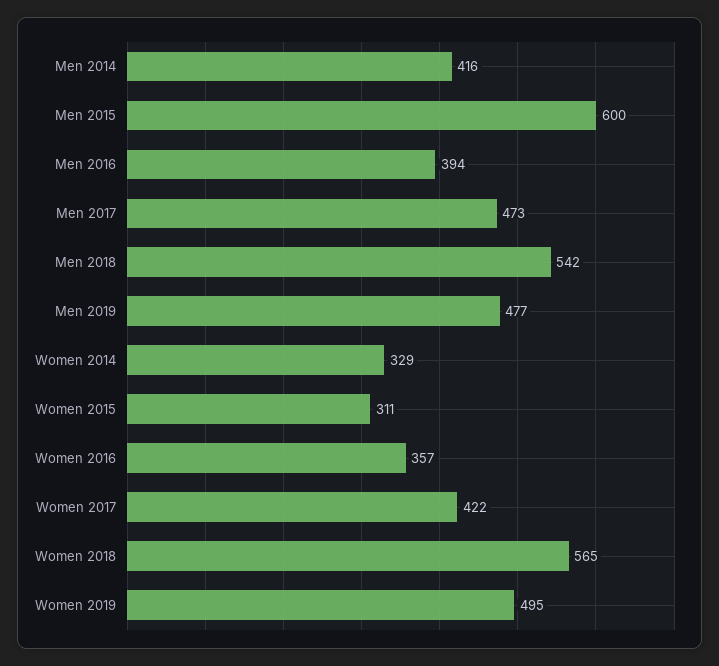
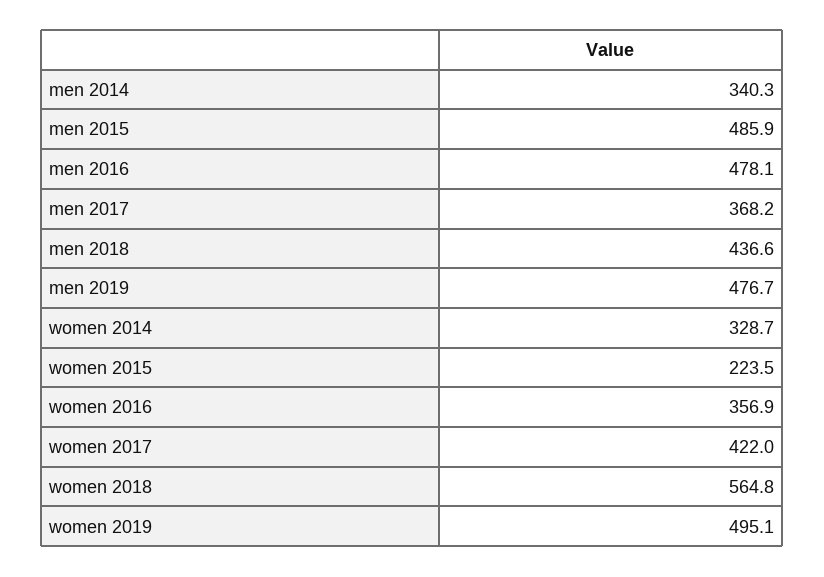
Men 2014: 416 -> 340.3
Men 2015: 600 -> 485.9
Men 2016: 394 -> 478.1
Men 2017: 473 -> 368.2
Men 2018: 542 -> 436.6
Women 2015: 311 -> 223.5

